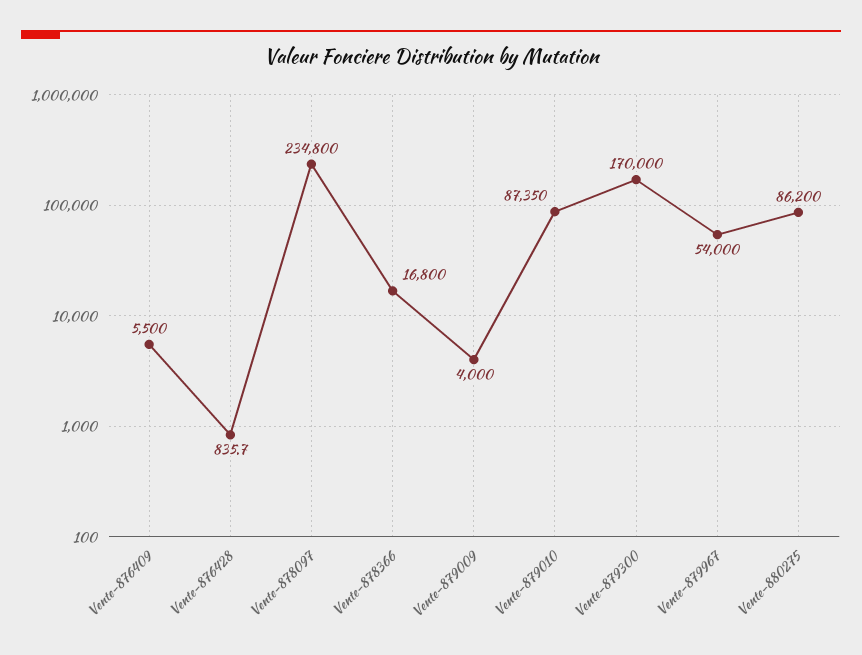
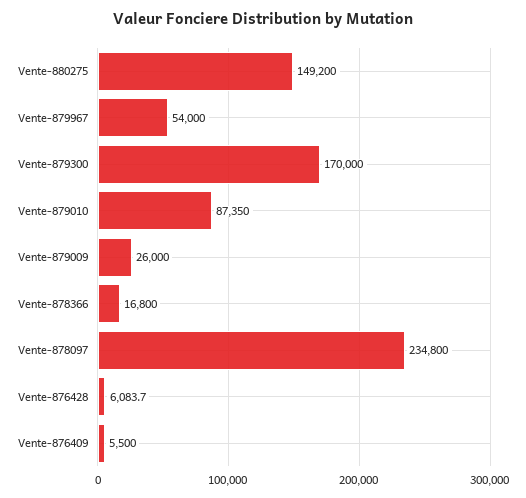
Vente-876428: 835.7 -> 6083.7
Vente-879009: 4000 -> 26000
Vente-880275: 86200 -> 149200

